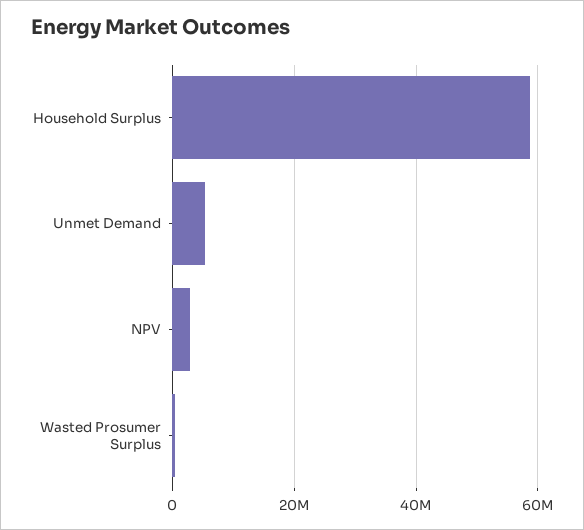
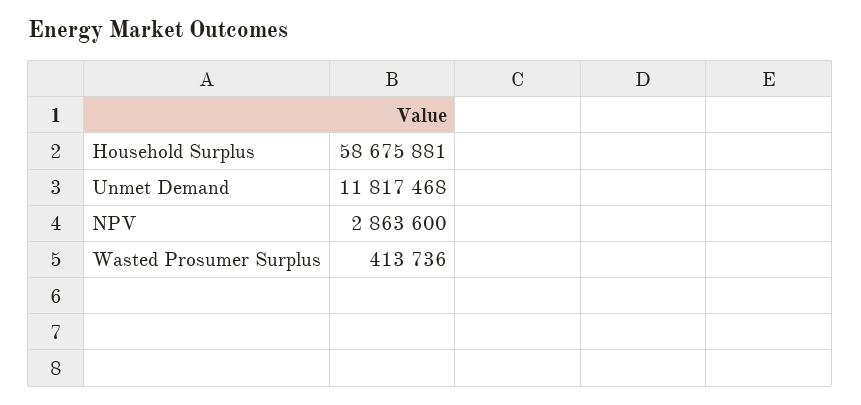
Unmet Demand: 6000000 -> 11817468

